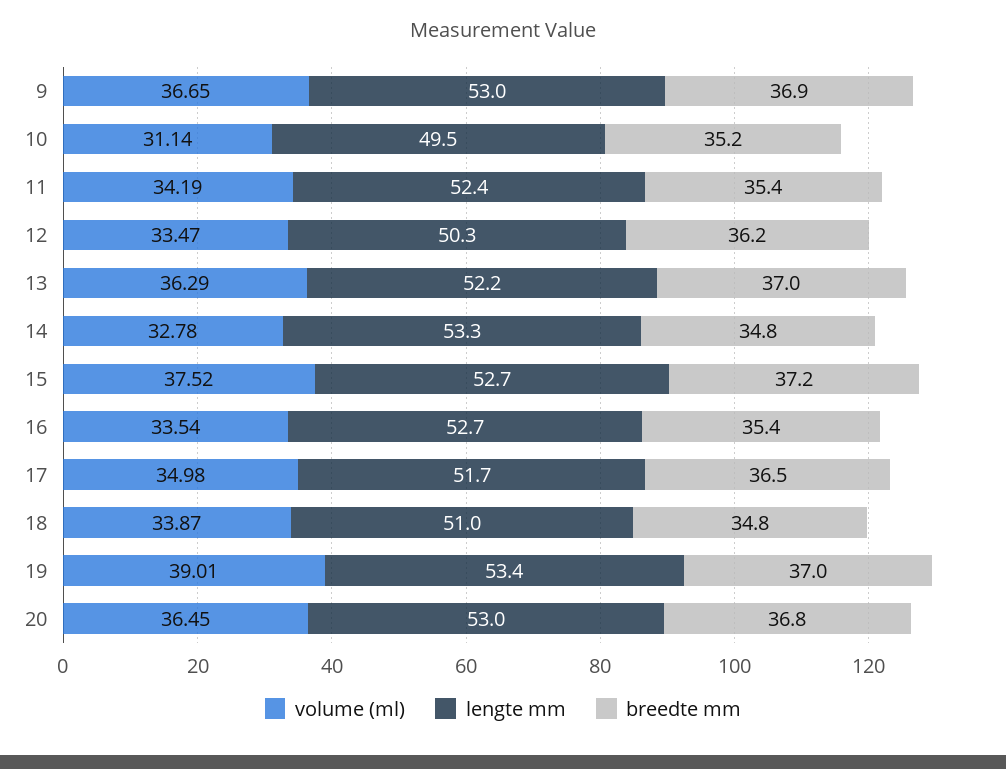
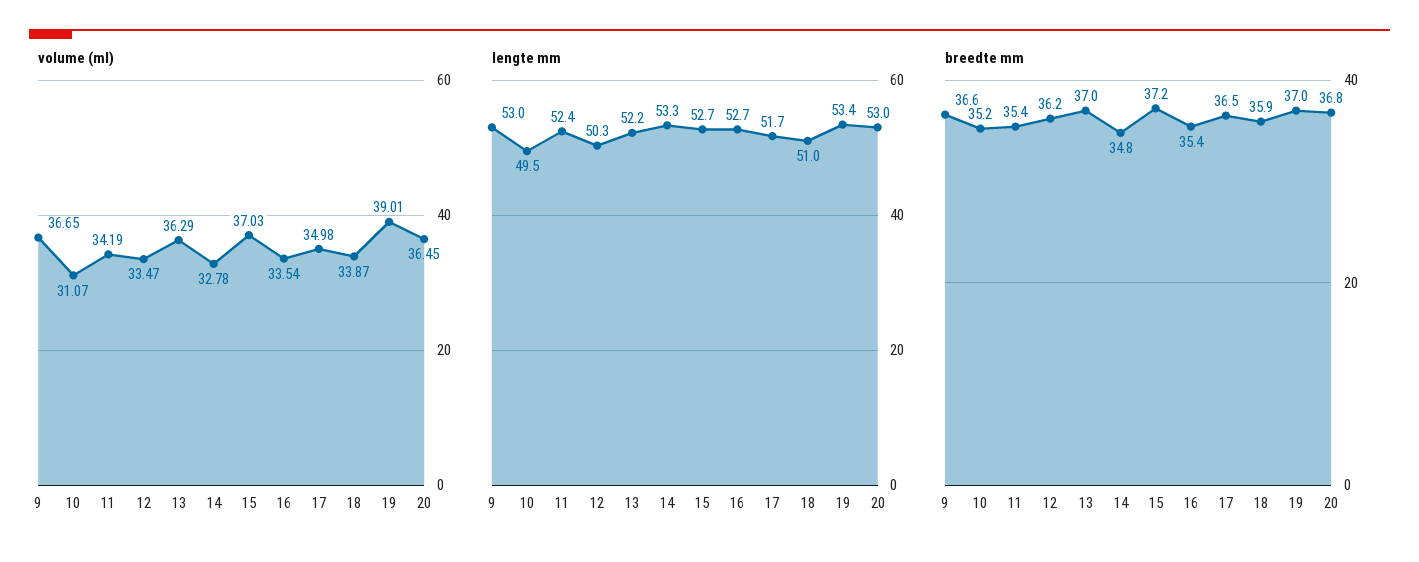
breedte mm, 9: 36.9 -> 36.6
volume (ml), 10: 31.14 -> 31.07
volume (ml), 15: 37.52 -> 37.03
breedte mm, 18: 34.8 -> 35.9

